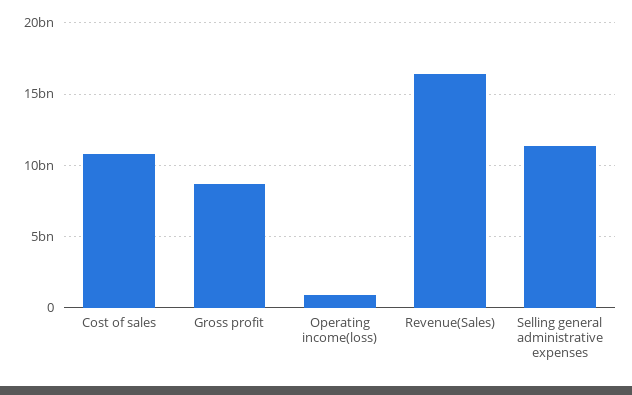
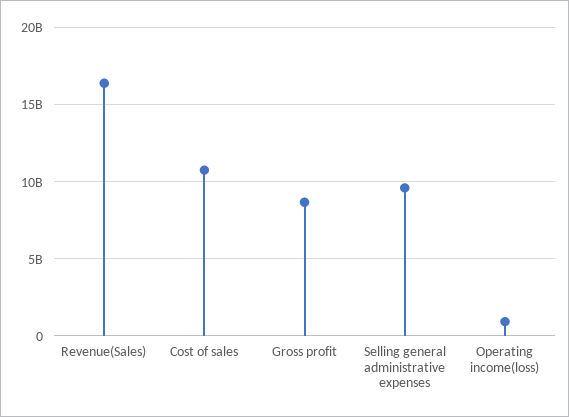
Selling general administrative expenses: 11500000000 -> 9500000000

